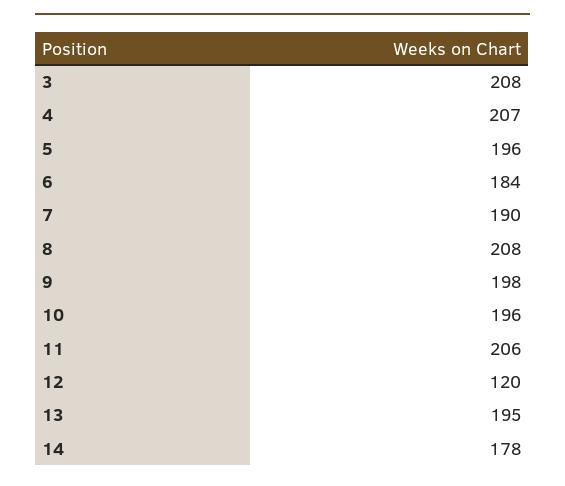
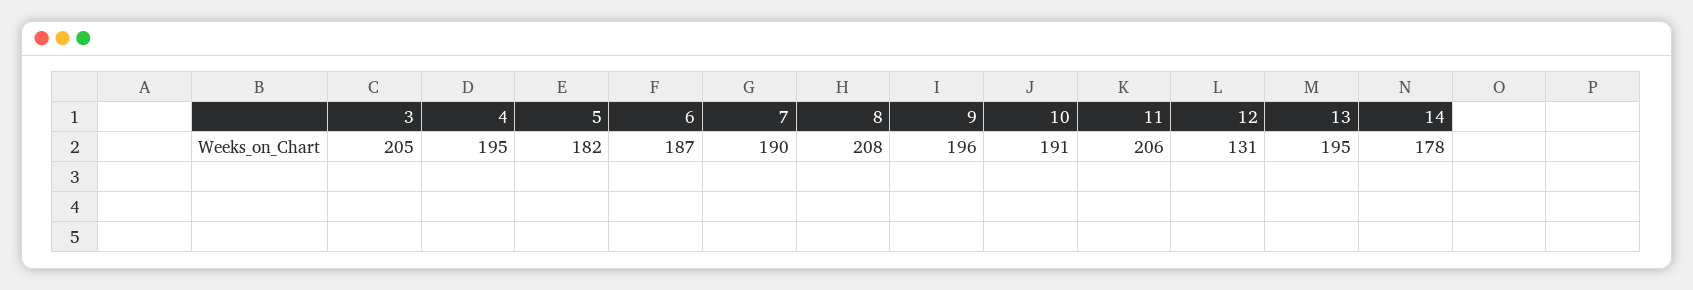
3: 208 -> 205
4: 207 -> 195
5: 196 -> 182
6: 184 -> 187
9: 198 -> 196
10: 196 -> 191
12: 120 -> 131

